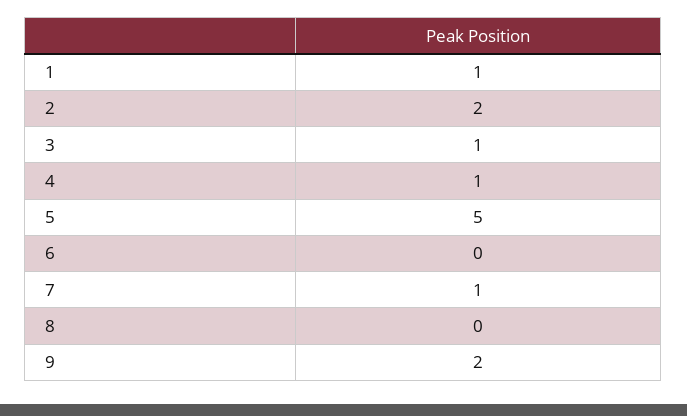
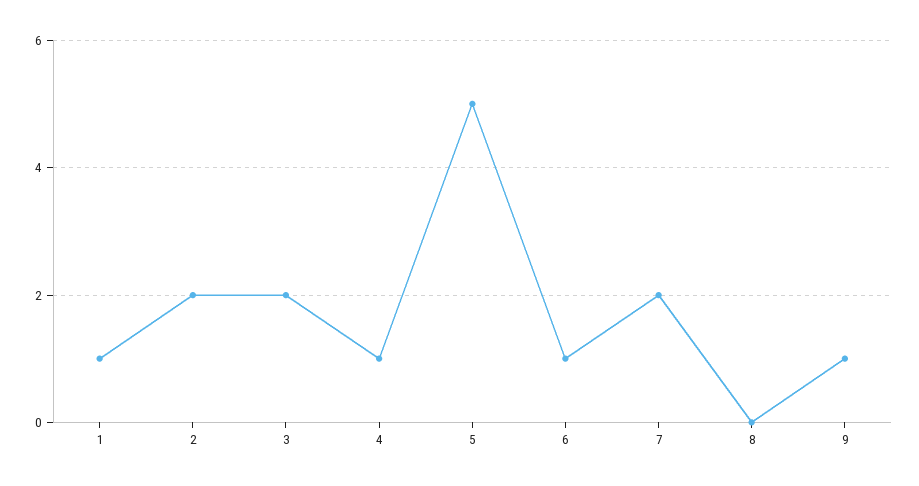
3: 1 -> 2
6: 0 -> 1
7: 1 -> 2
9: 2 -> 1

